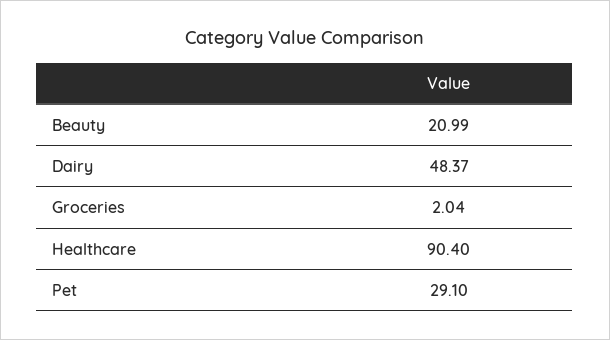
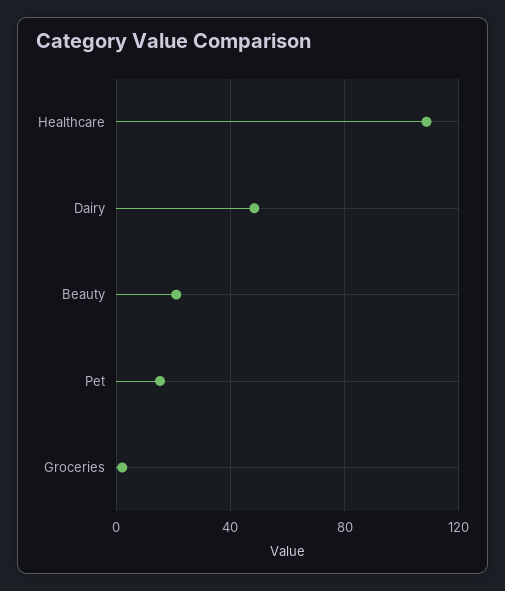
Healthcare: 90.4 -> 110
Pet: 29.1 -> 15

